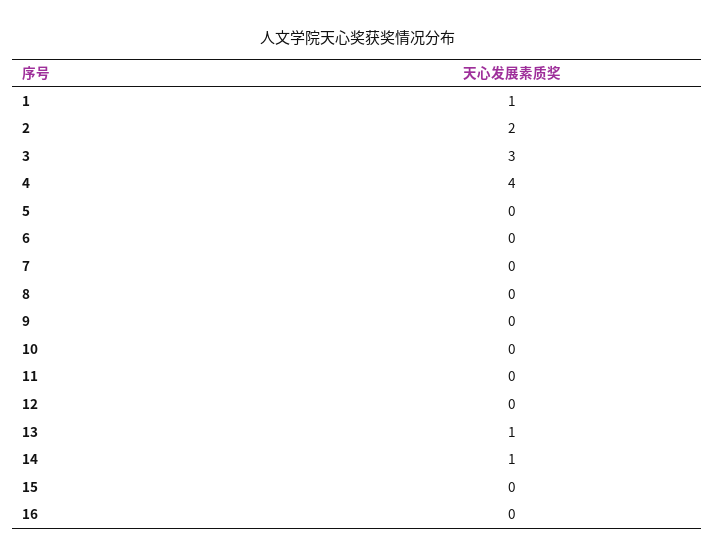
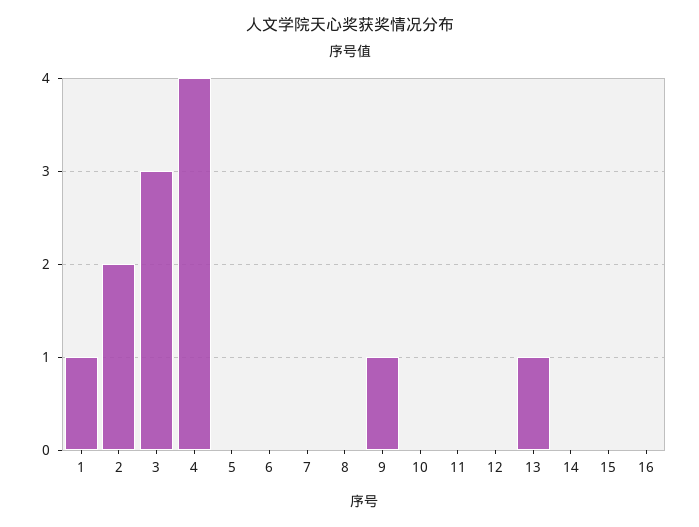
9: 0 -> 1
14: 1 -> 0

